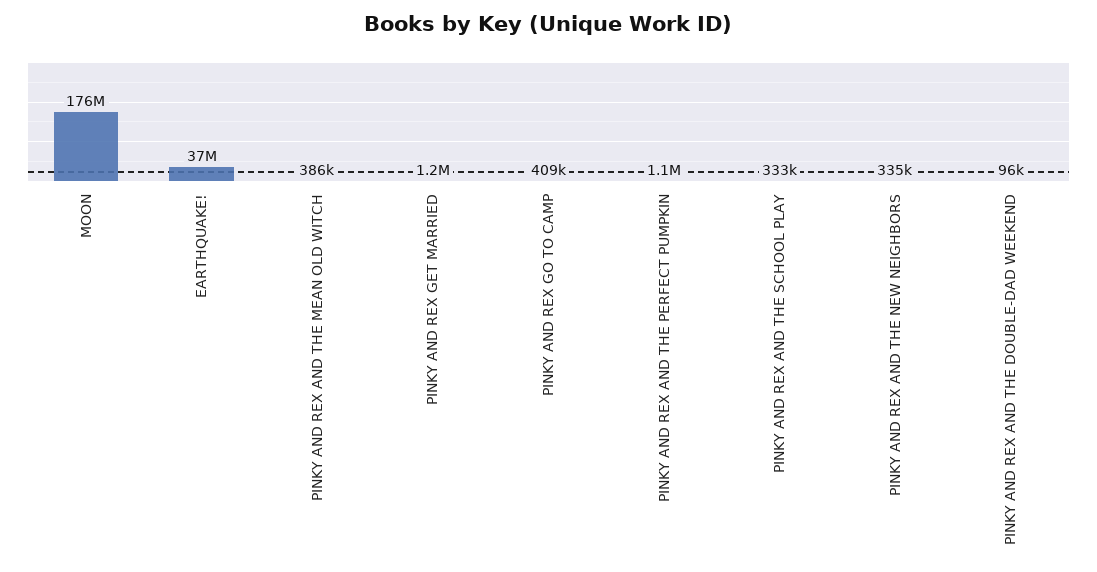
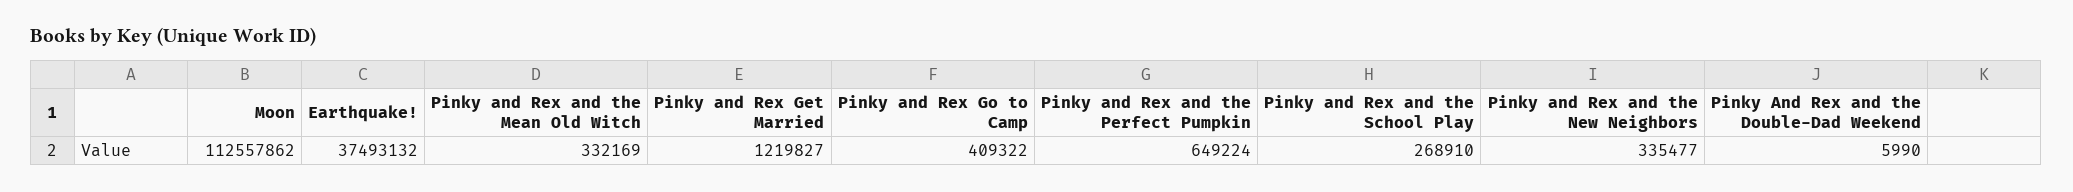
MOON: 176000000 -> 112557862
PINKY AND REX AND THE MEAN OLD WITCH: 386000 -> 332169
PINKY AND REX AND THE PERFECT PUMPKIN: 1100000 -> 649224
PINKY AND REX AND THE SCHOOL PLAY: 333000 -> 268910
PINKY AND REX AND THE DOUBLE-DAD WEEKEND: 96000 -> 5990

